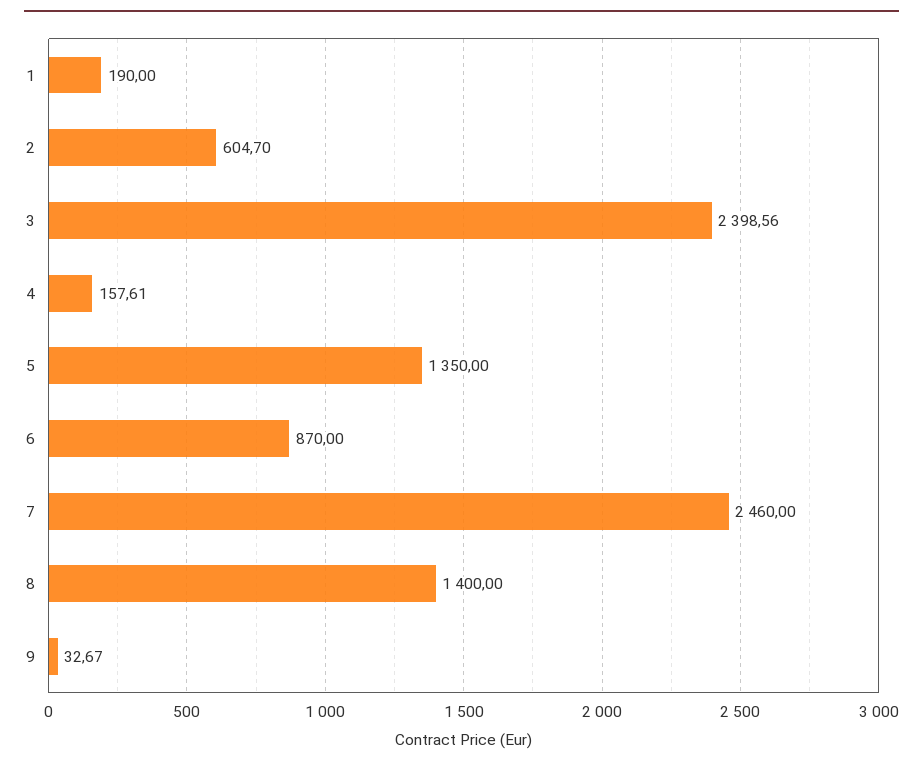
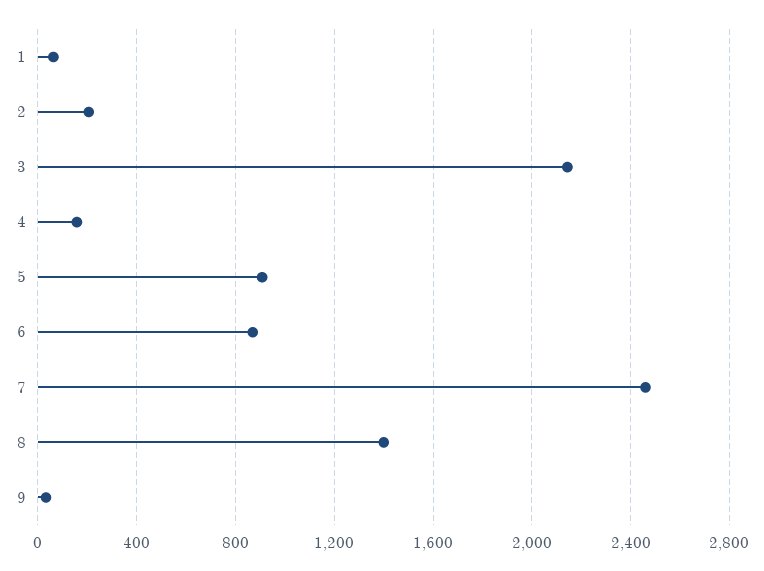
1: 190 -> 50
2: 604.7 -> 200
3: 2398.56 -> 2150
5: 1350 -> 900

